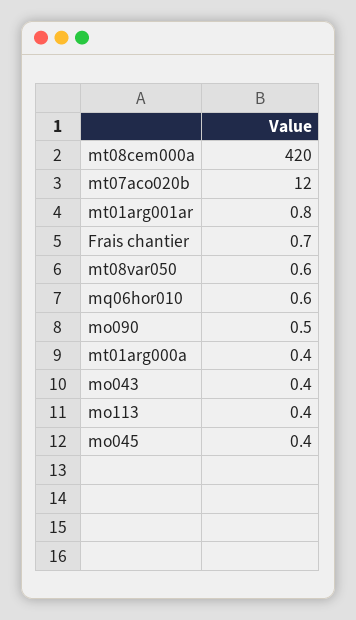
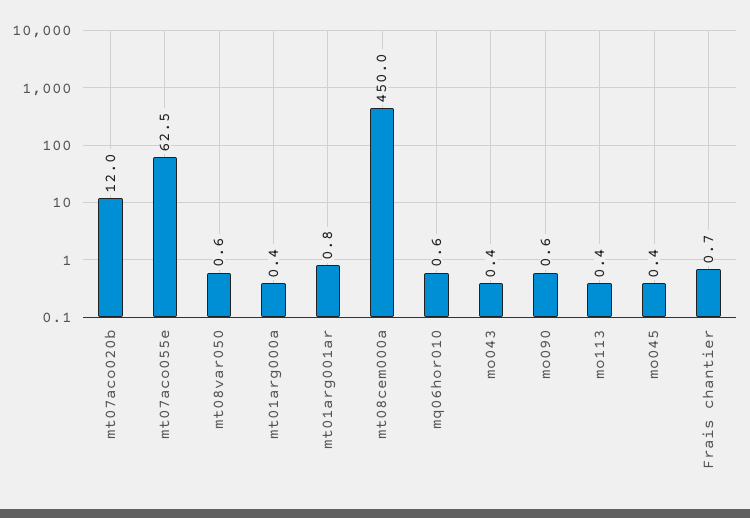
mt08cem000a: 420 -> 450
mo090: 0.5 -> 0.6
mt07aco055e: none -> 62.5

